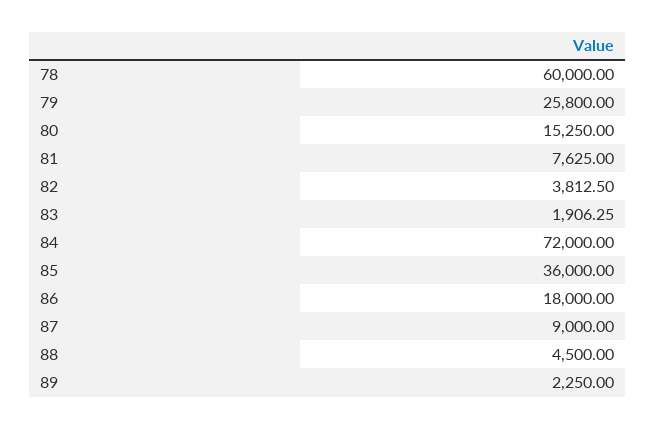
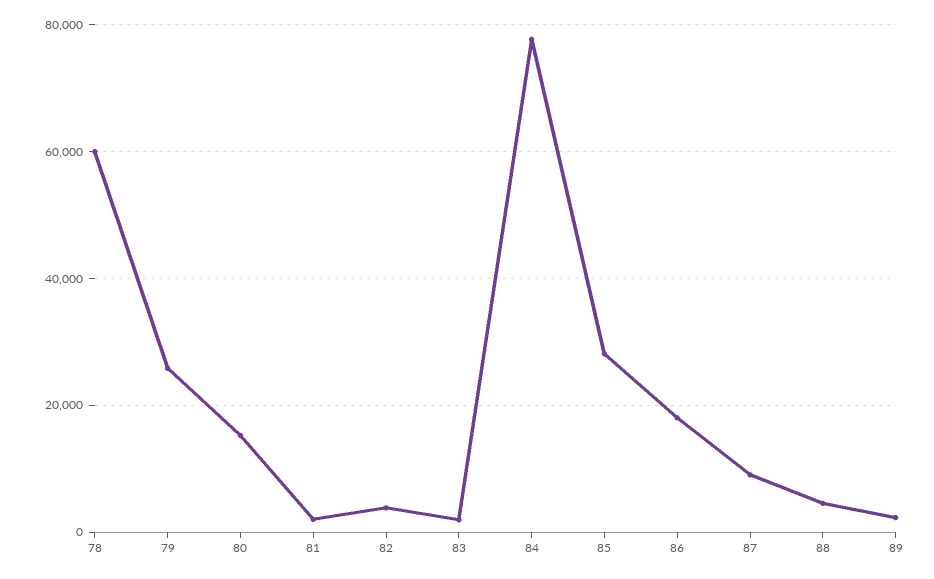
81: 7625 -> 2000
84: 72000 -> 78000
85: 36000 -> 28000

